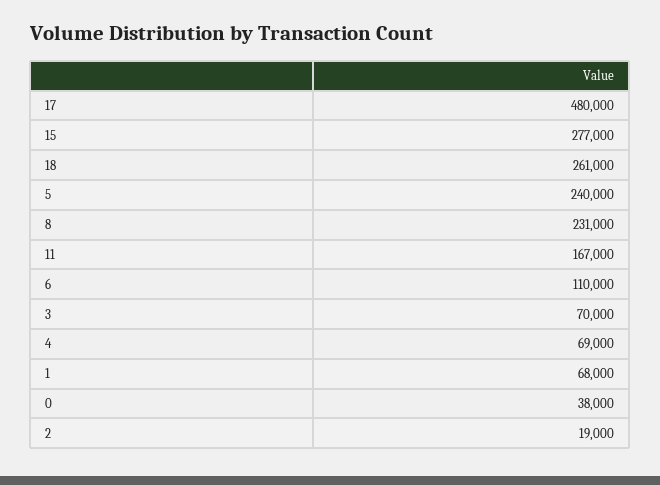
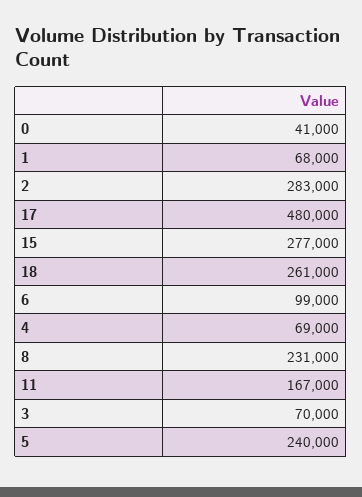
6: 110000 -> 99000
0: 38000 -> 41000
2: 19000 -> 283000

